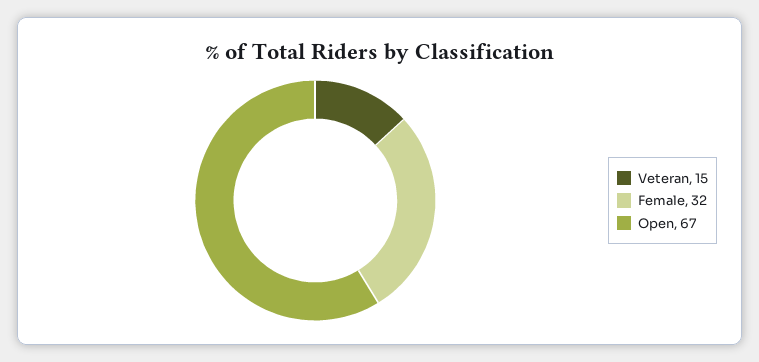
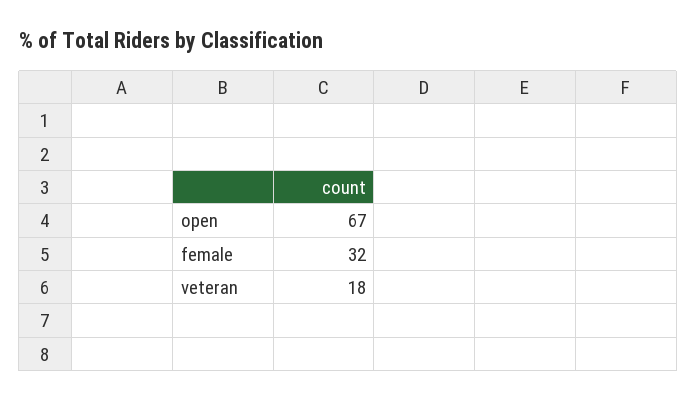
Veteran: 15 -> 18

